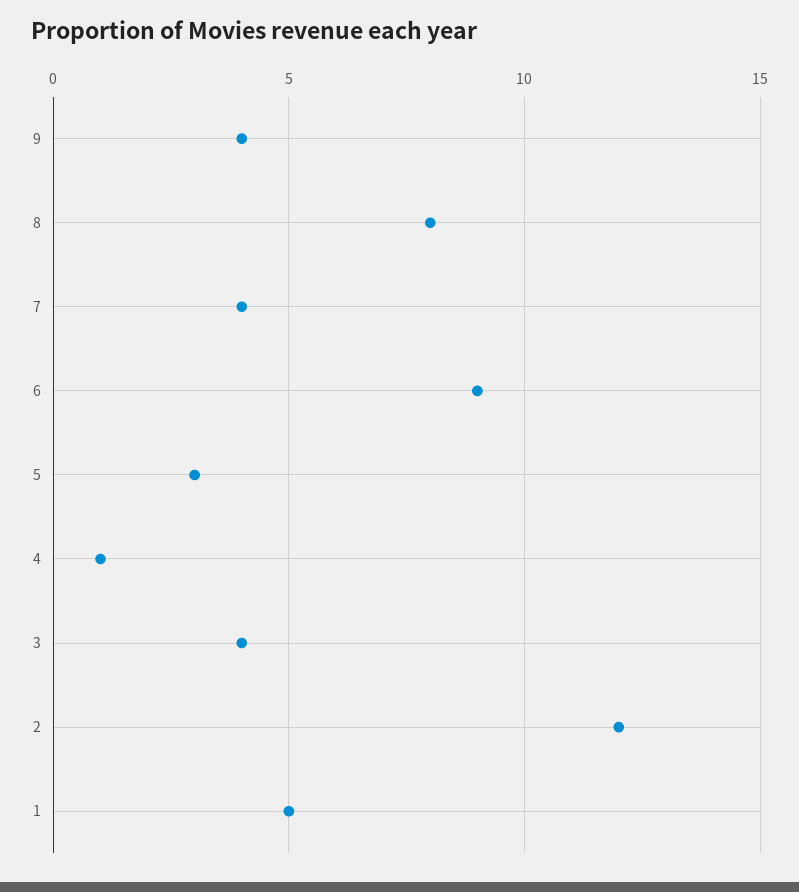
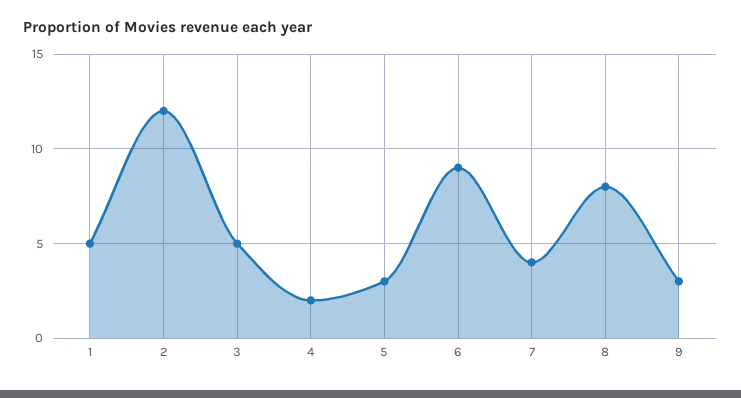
9: 4 -> 3
4: 1 -> 2
3: 4 -> 5

